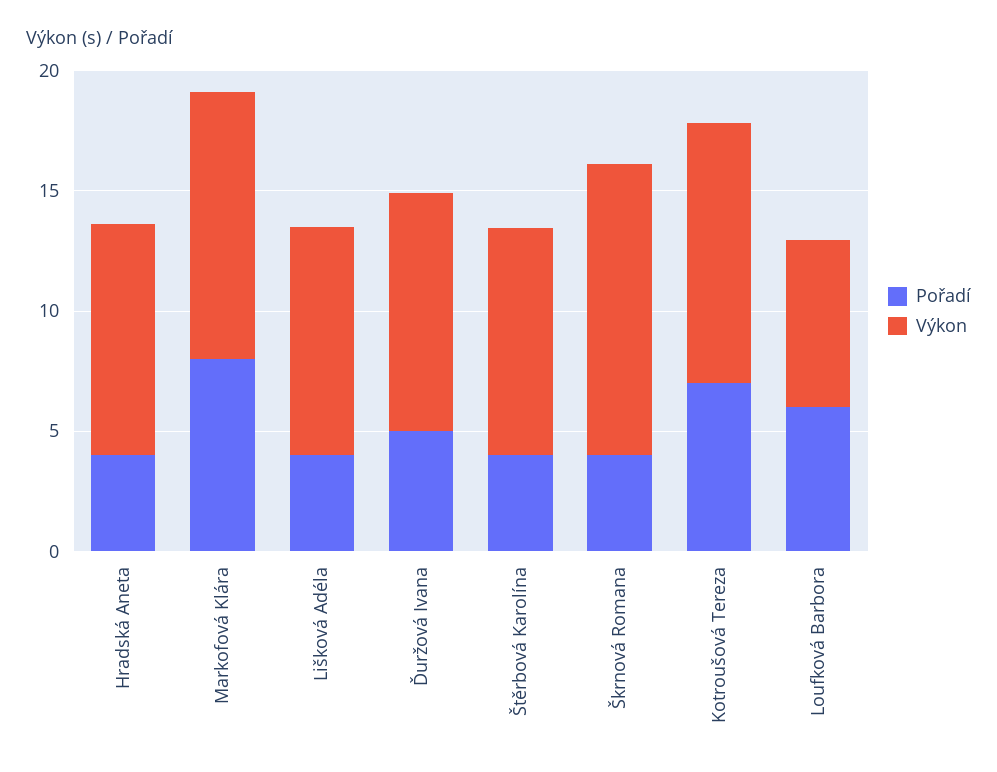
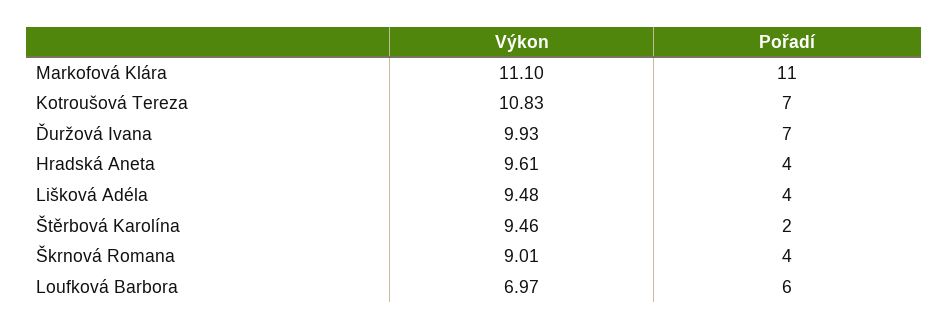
Pořadí, Markofová Klára: 8 -> 11
Pořadí, Ďuržová Ivana: 5 -> 7
Pořadí, Štěrbová Karolína: 4 -> 2
Výkon, Škrnová Romana: 12 -> 9.01

